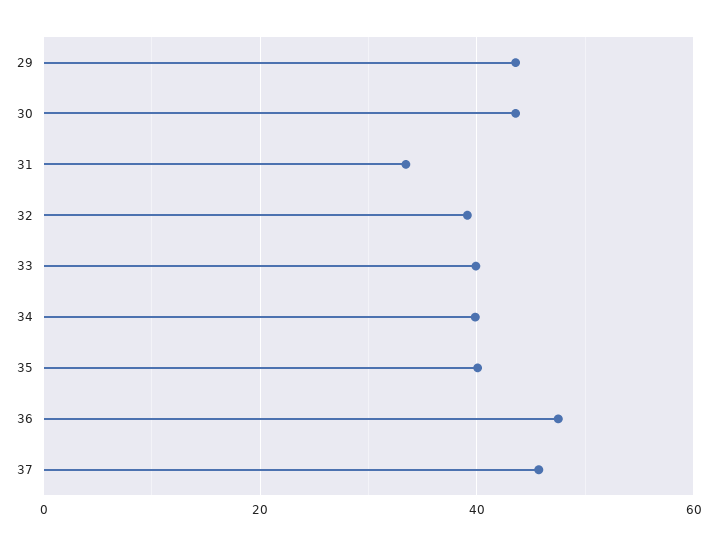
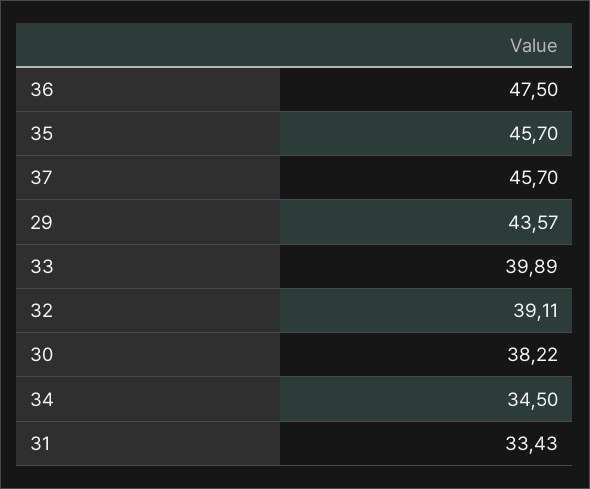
30: 44 -> 38.22
34: 40 -> 34.5
35: 40 -> 45.7

